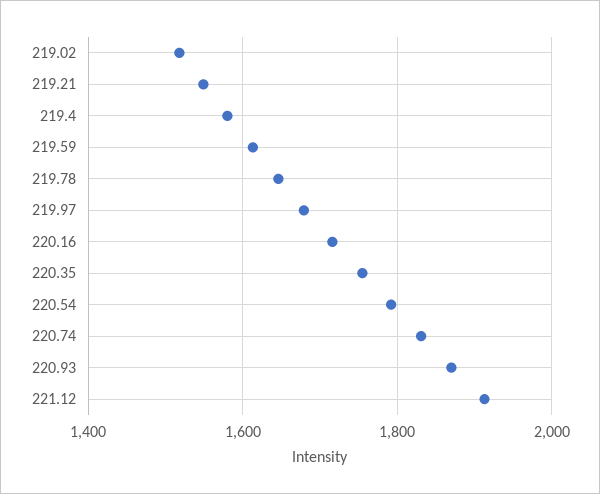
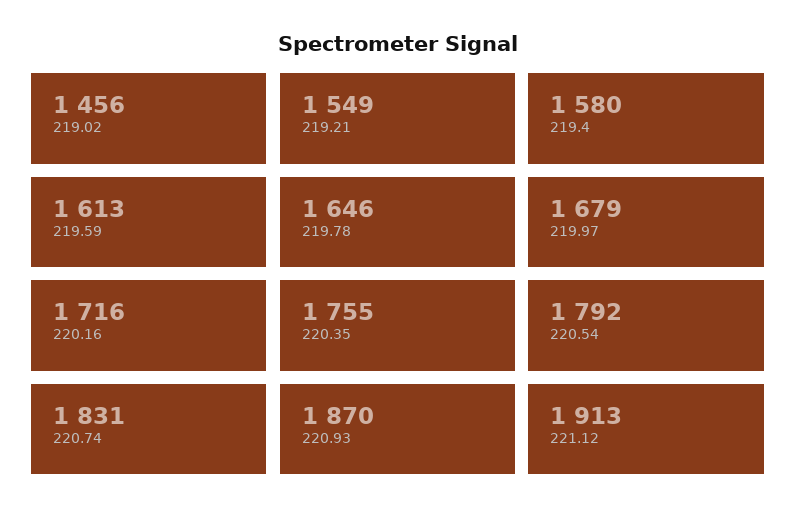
219.02: 1520 -> 1456

